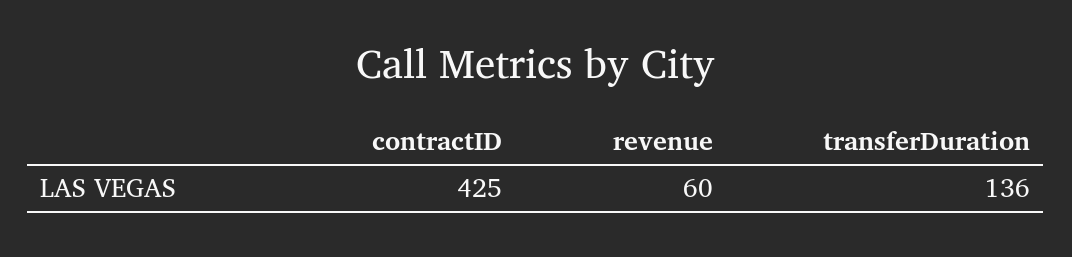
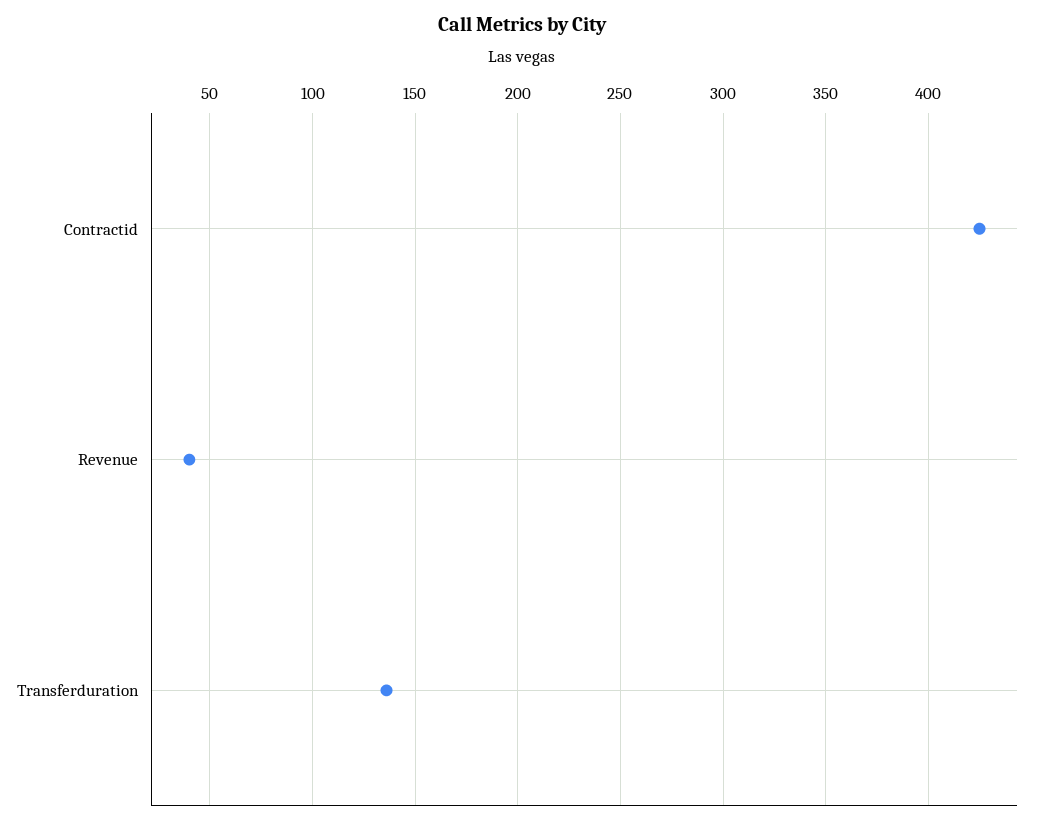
revenue: 60 -> 40

